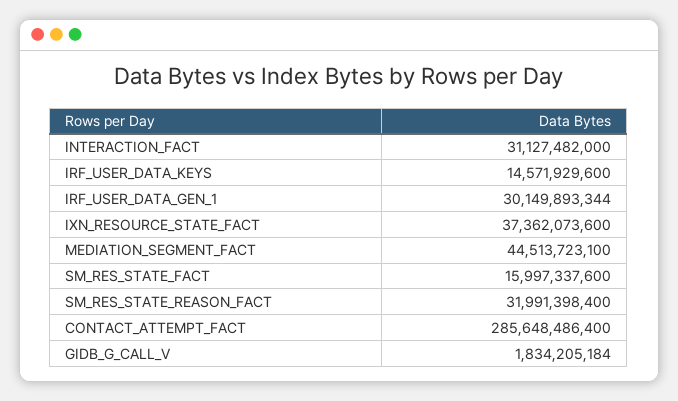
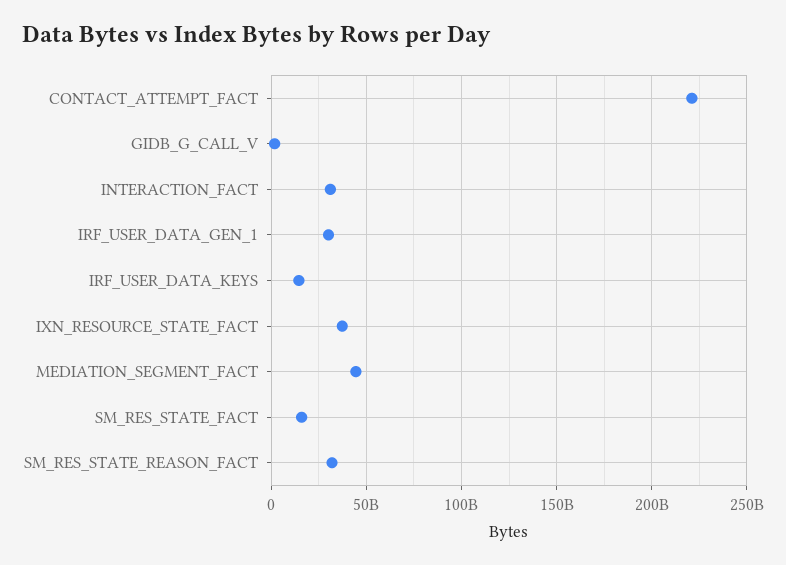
CONTACT_ATTEMPT_FACT: 285648486400 -> 220000000000

